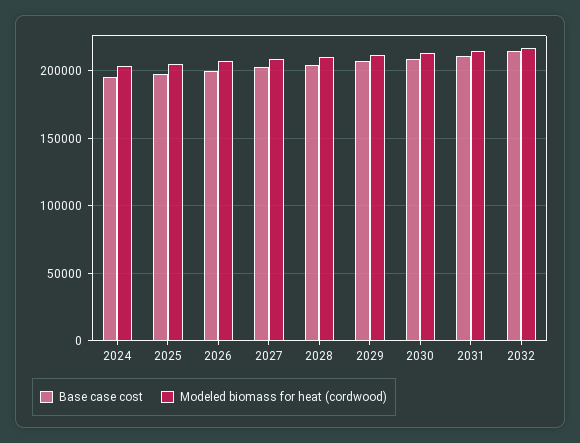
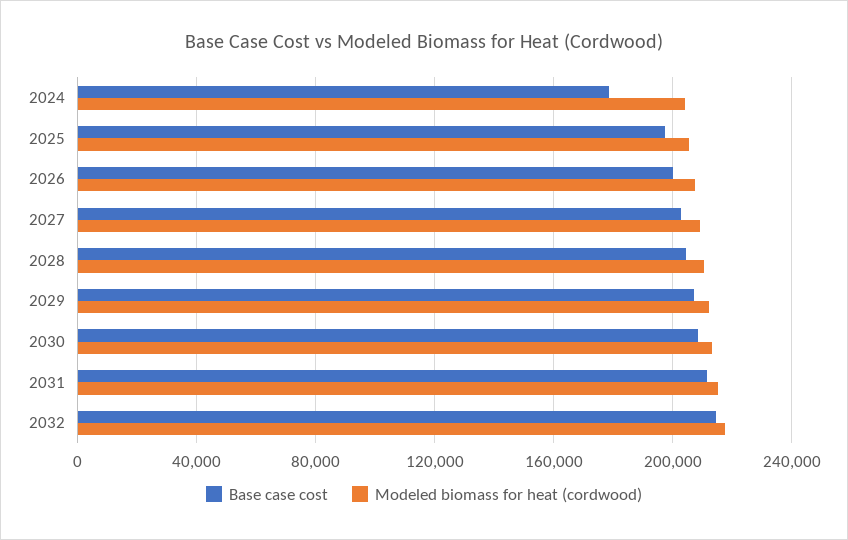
Base case cost, 2024: 195000 -> 180000

